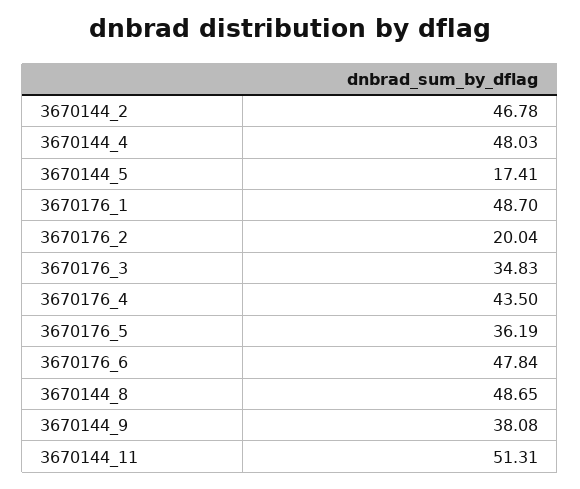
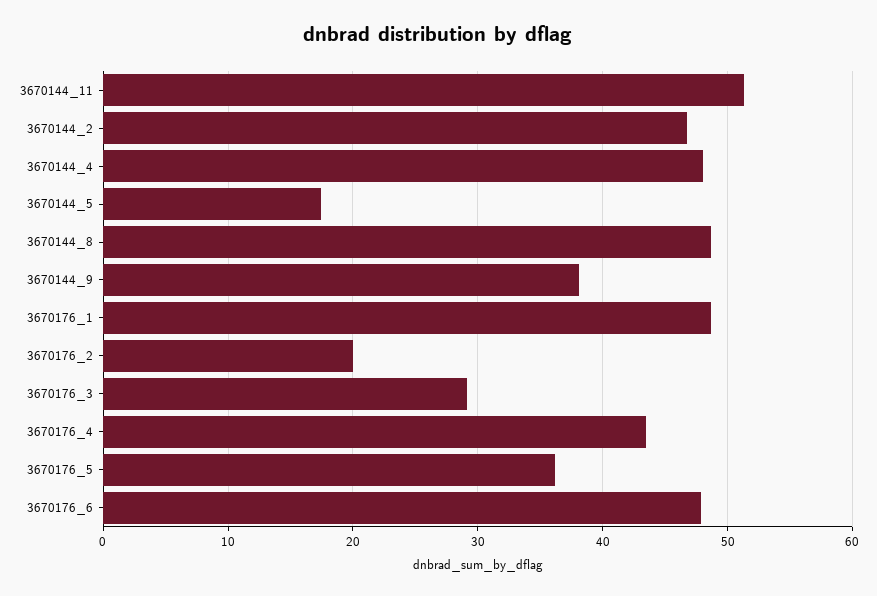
3670176_3: 34.83 -> 29

